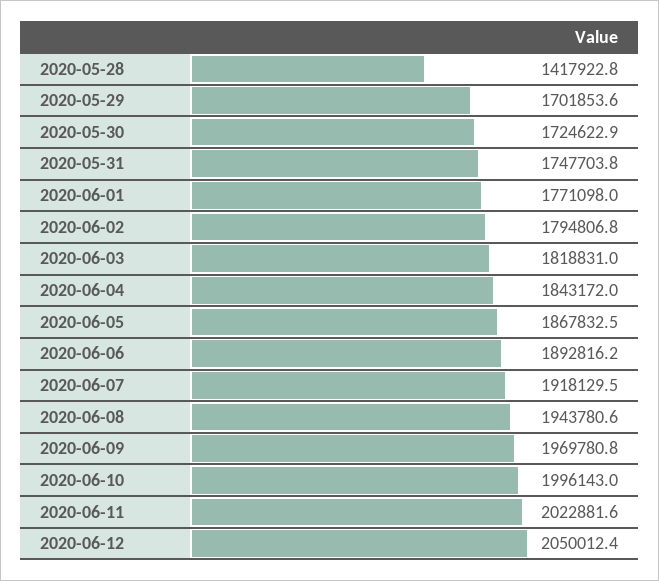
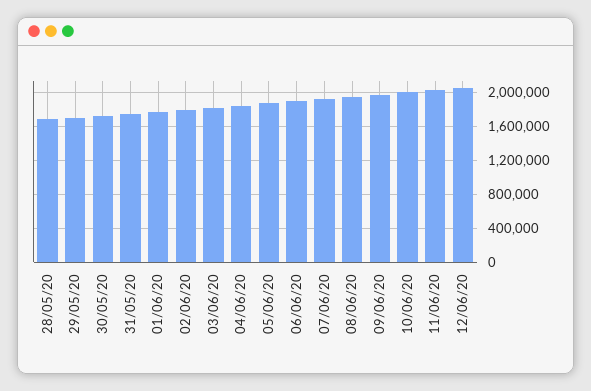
2020-05-28: 1417922.8 -> 1700000

